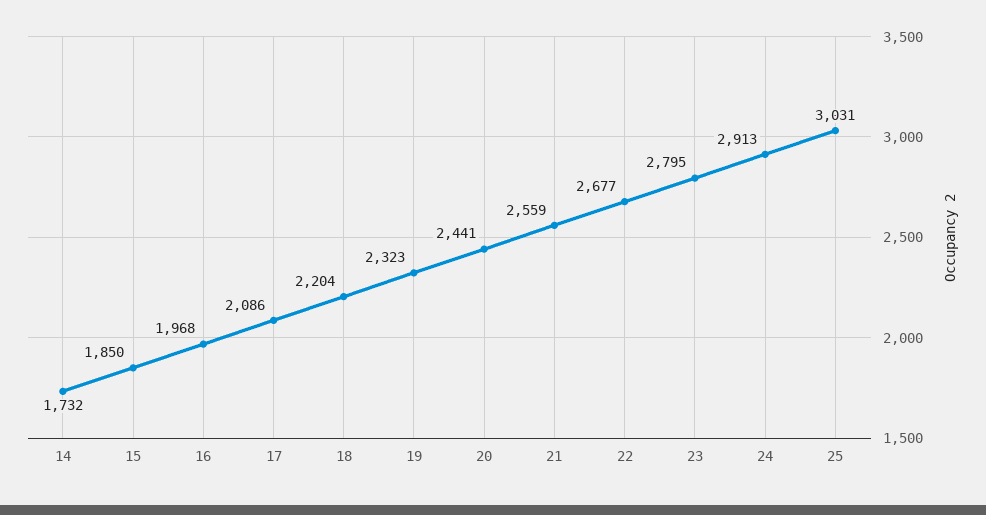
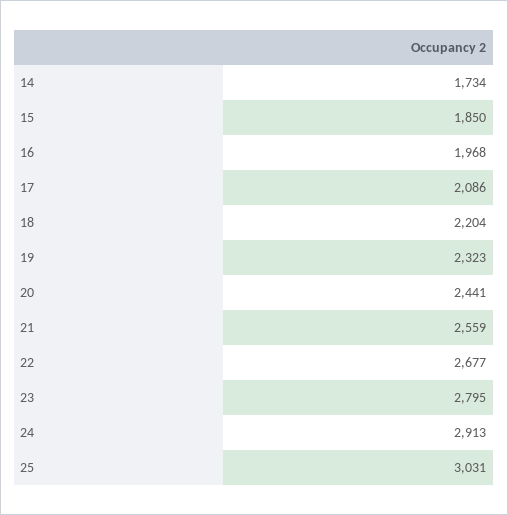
14: 1732 -> 1734

